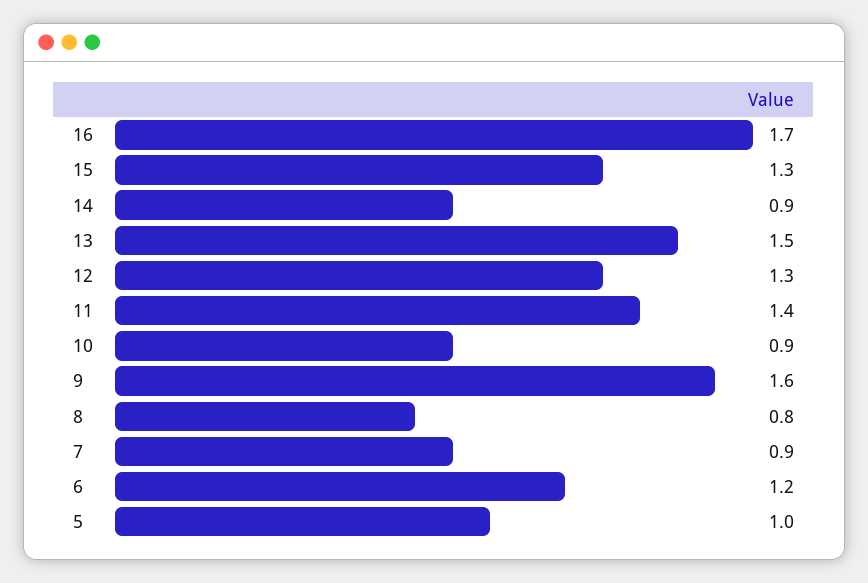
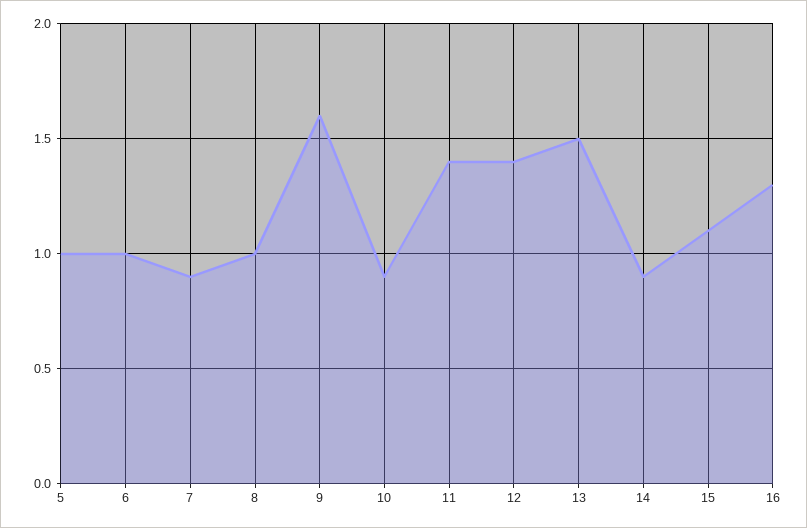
16: 1.7 -> 1.3
15: 1.3 -> 1.1
12: 1.3 -> 1.4
8: 0.8 -> 1
6: 1.2 -> 1

